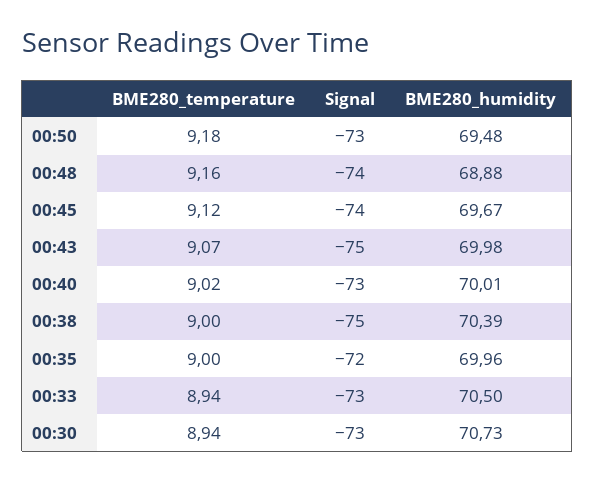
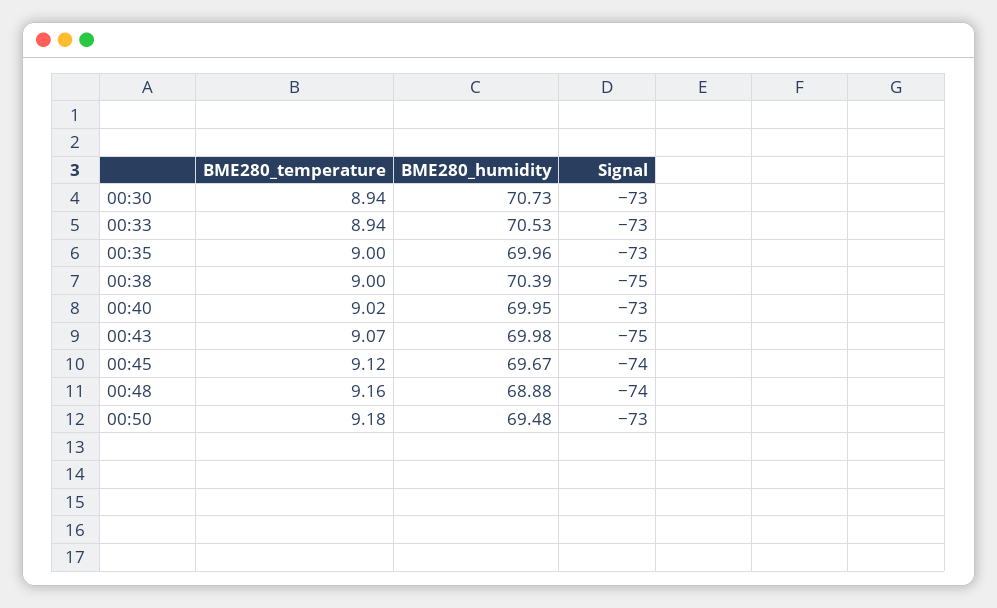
BME280_humidity, 00:40: 70.01 -> 69.95
Signal, 00:35: -72 -> -73
BME280_humidity, 00:33: 70.5 -> 70.53

